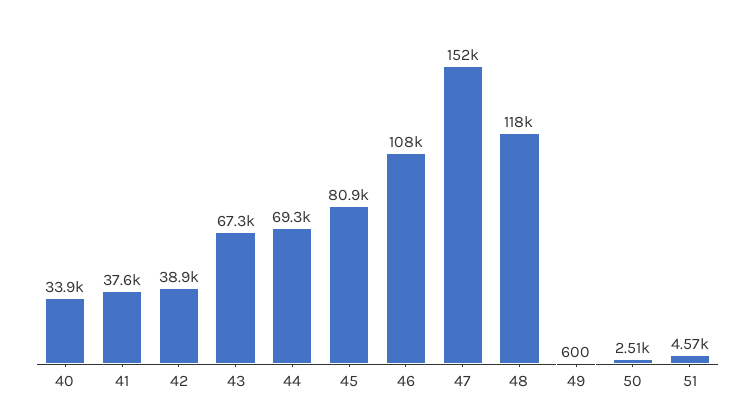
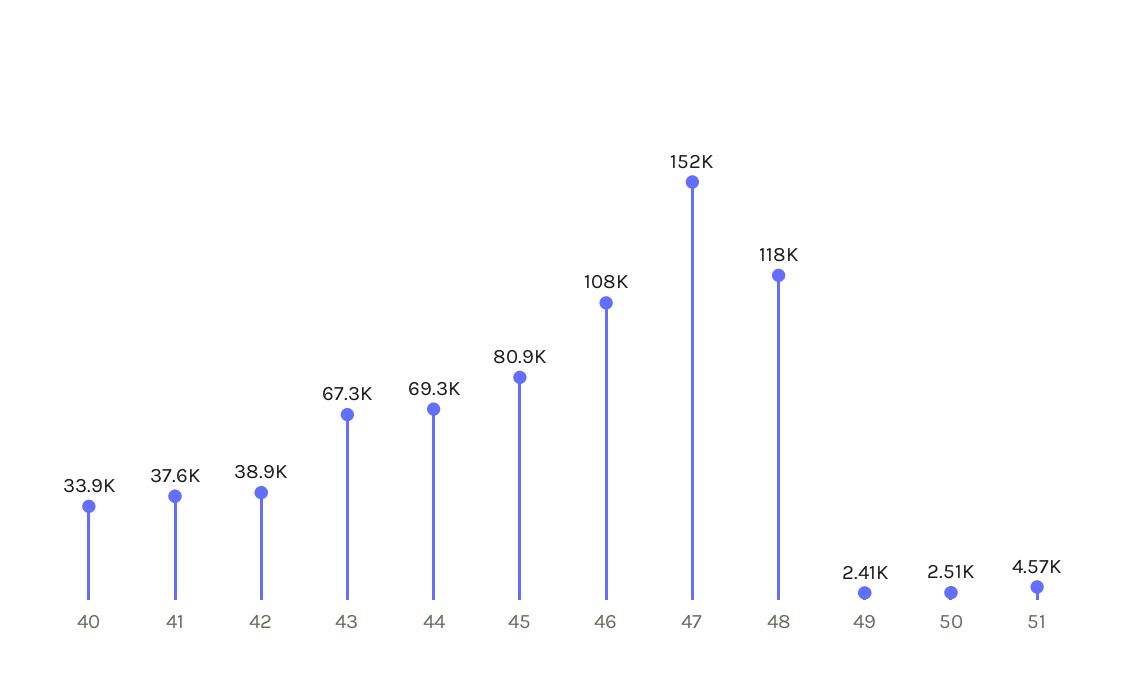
49: 600 -> 2410

